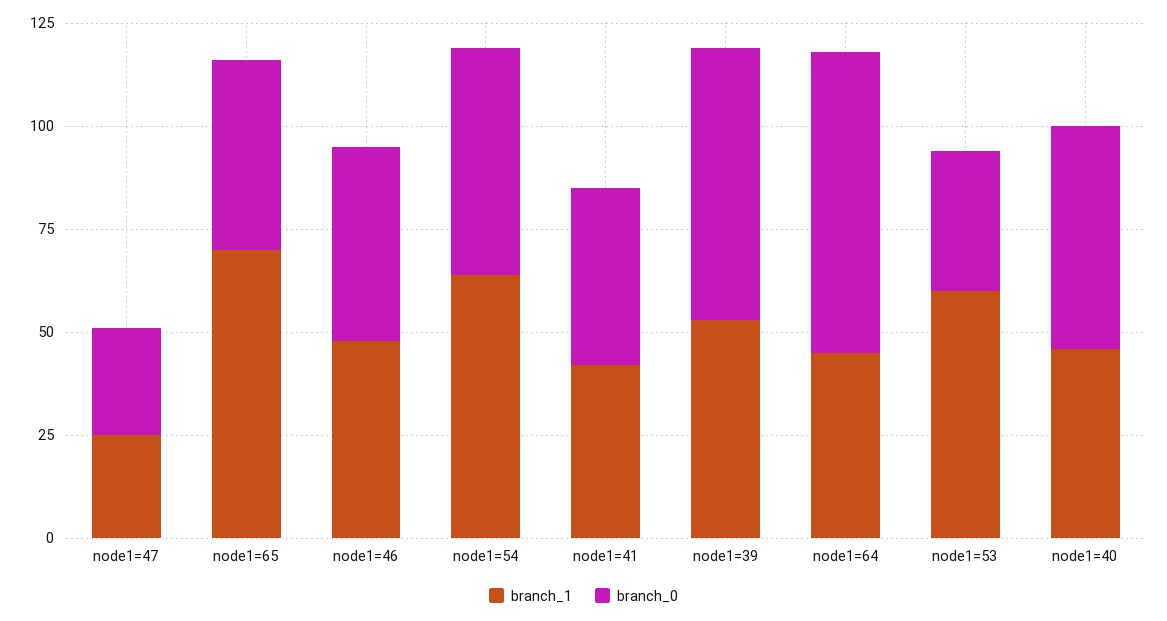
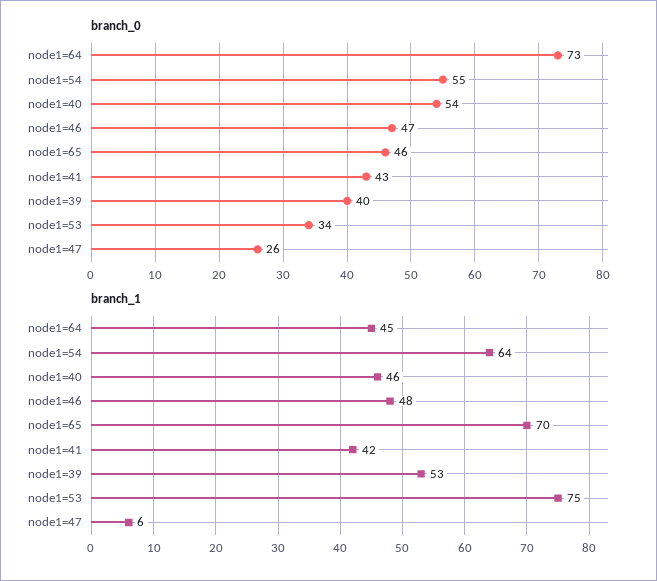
branch_1, node1=47: 25 -> 6
branch_0, node1=39: 65 -> 40
branch_1, node1=53: 60 -> 75

